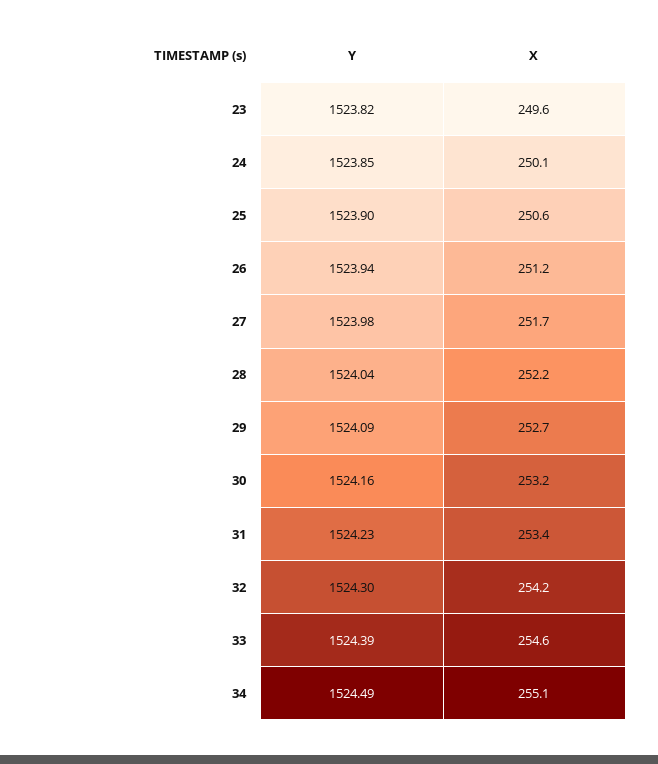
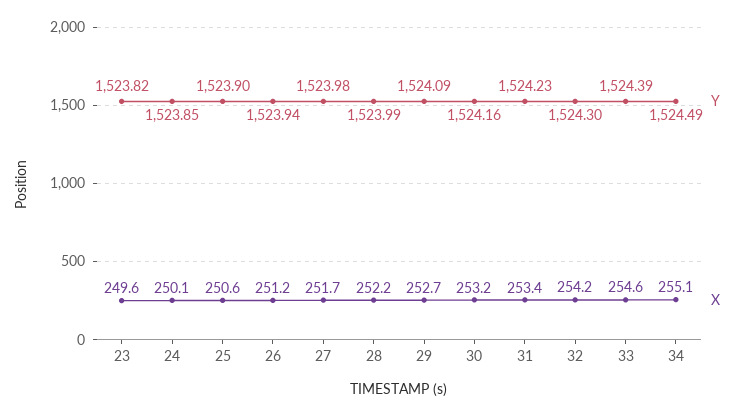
Y, 28: 1524.04 -> 1523.99

